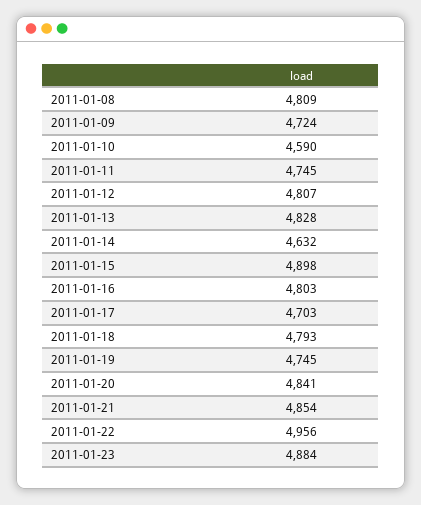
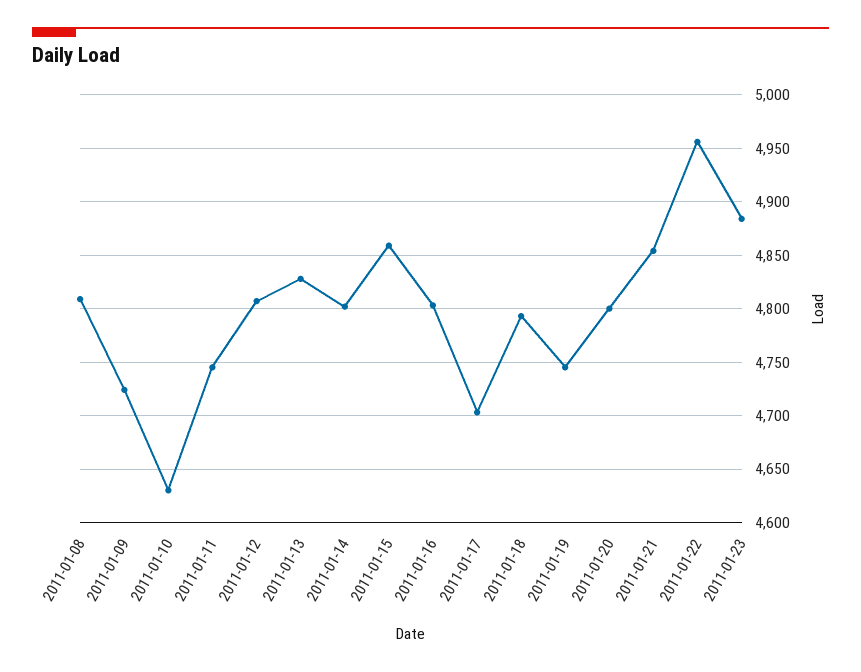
2011-01-10: 4590 -> 4630
2011-01-14: 4632 -> 4800
2011-01-15: 4898 -> 4860
2011-01-20: 4841 -> 4800

